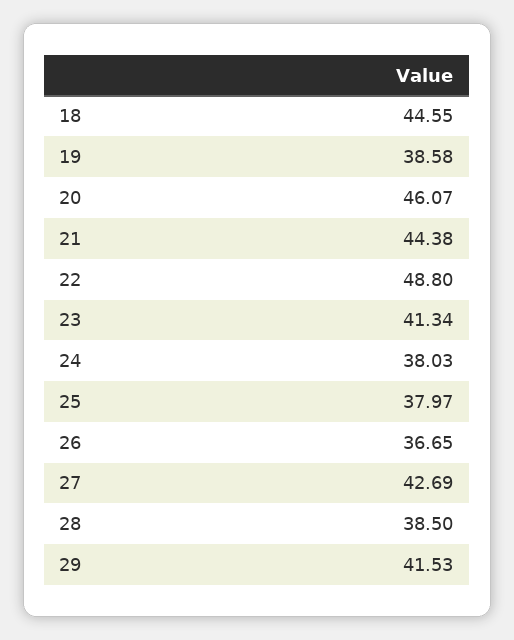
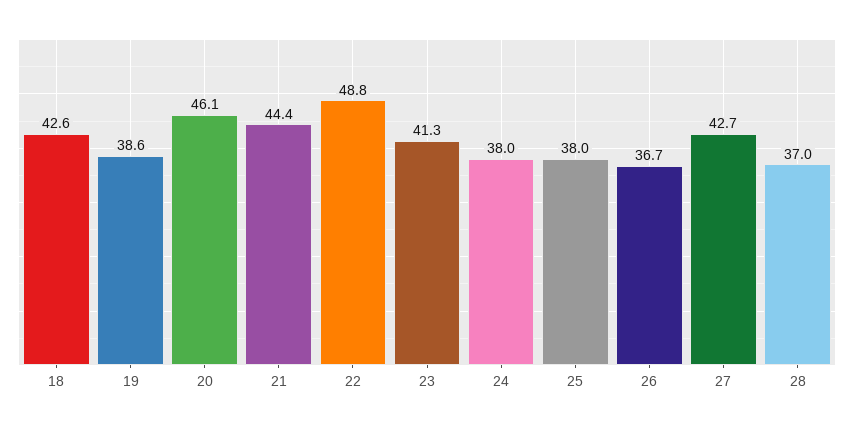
18: 44.55 -> 42.6
28: 38.5 -> 37
29: 41.53 -> none

